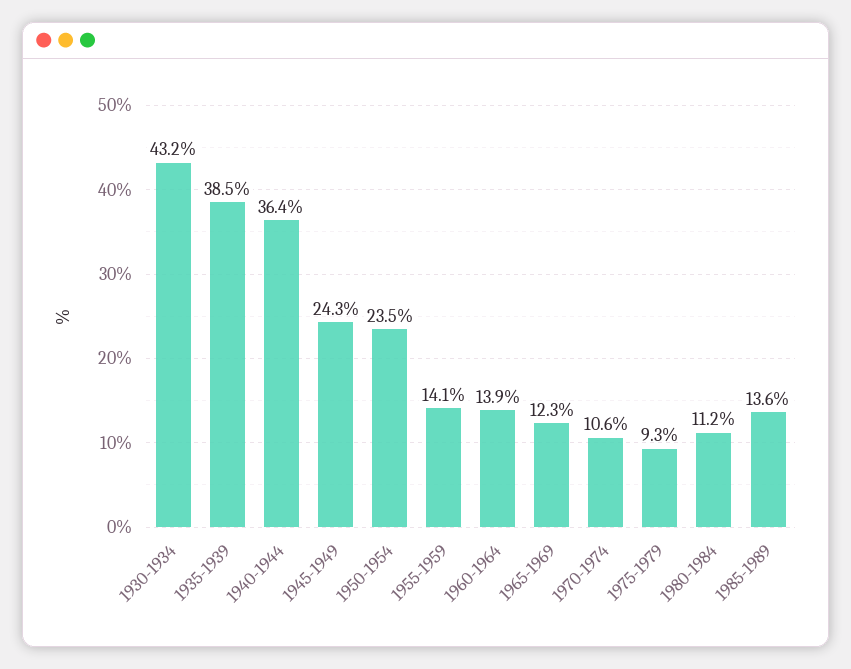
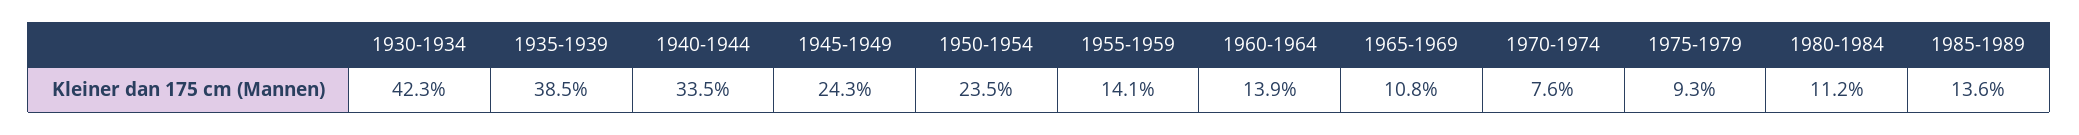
1930-1934: 43.2 -> 42.3
1940-1944: 36.4 -> 33.5
1965-1969: 12.3 -> 10.8
1970-1974: 10.6 -> 7.6

